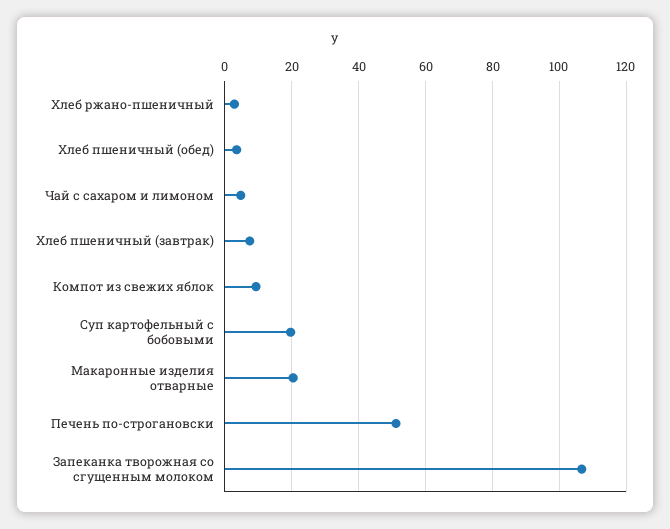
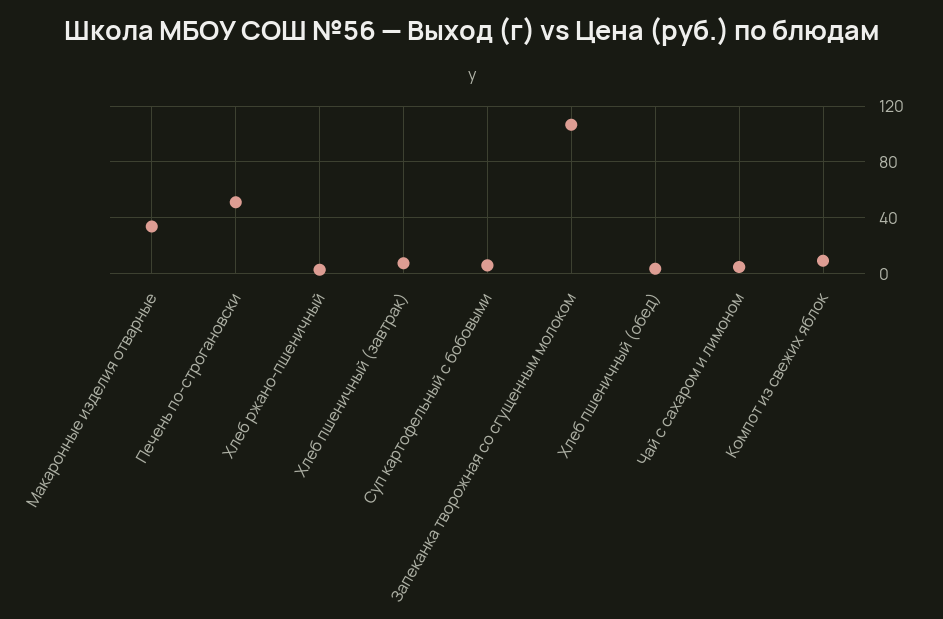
Суп картофельный с бобовыми: 20 -> 5
Макаронные изделия отварные: 20 -> 35

